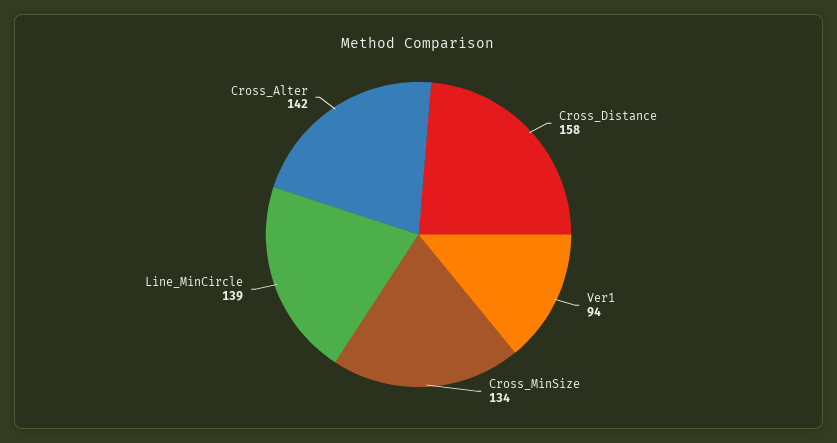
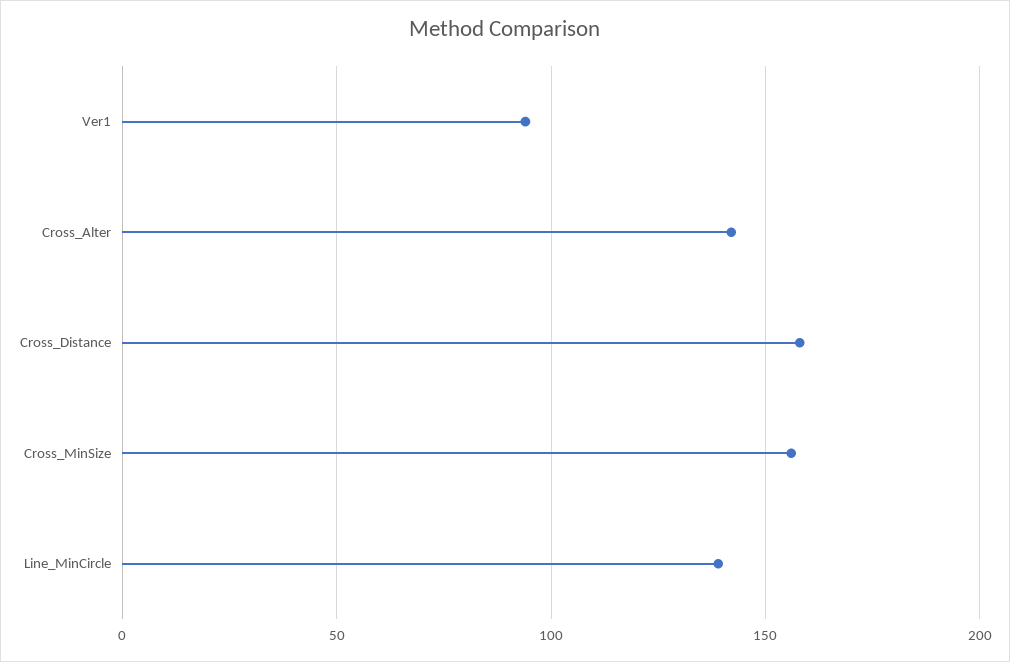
Cross_MinSize: 134 -> 155

